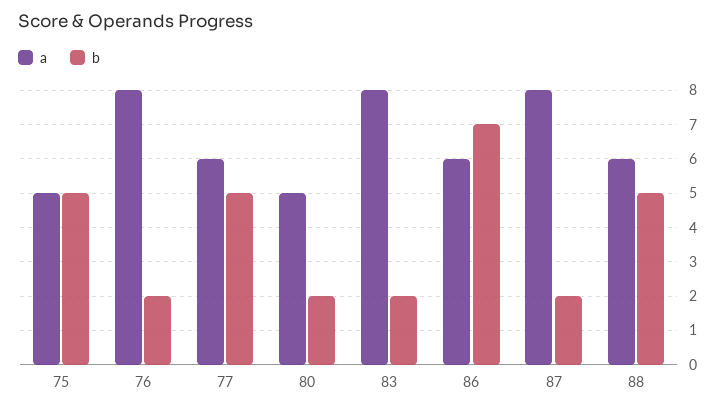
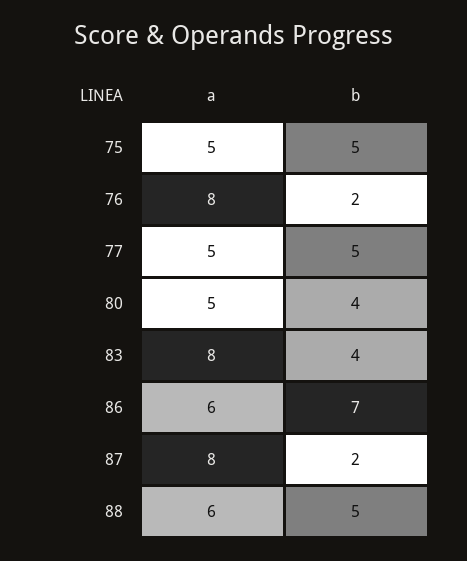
a, 77: 6 -> 5
b, 80: 2 -> 4
b, 83: 2 -> 4

